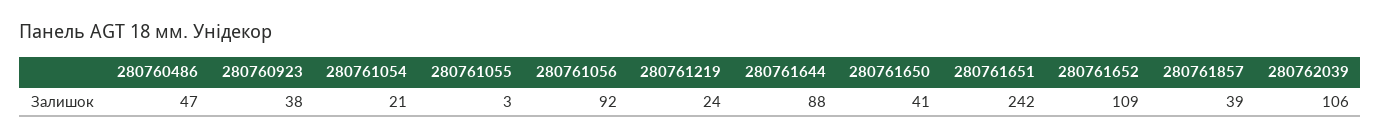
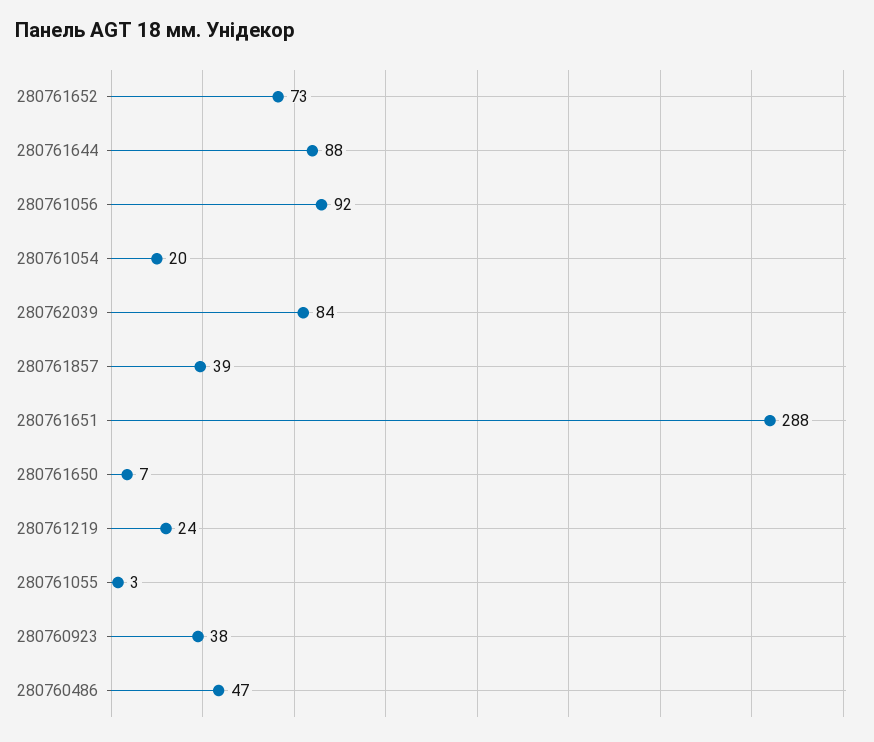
280761054: 21 -> 20
280761650: 41 -> 7
280761651: 242 -> 288
280761652: 109 -> 73
280762039: 106 -> 84

